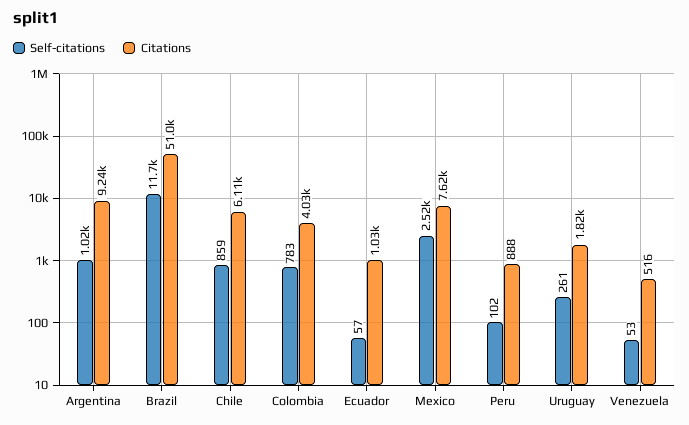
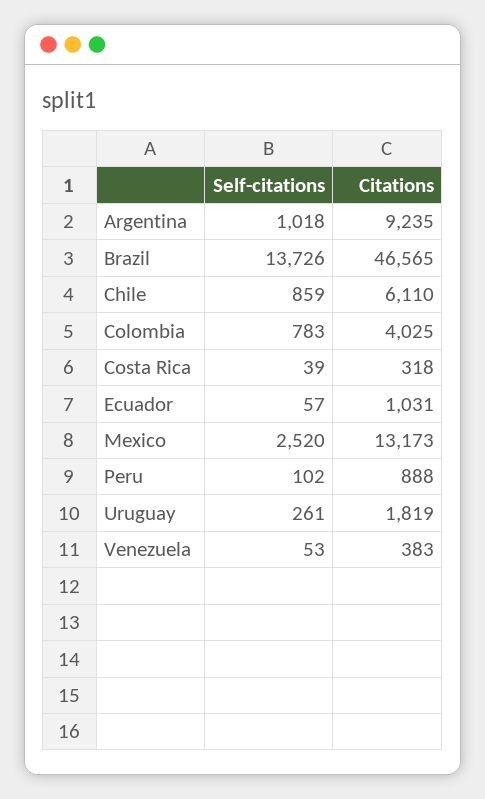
Self-citations, Brazil: 11700 -> 13726
Citations, Brazil: 51000 -> 46565
Citations, Mexico: 7620 -> 13173
Citations, Venezuela: 516 -> 383
Self-citations, Costa Rica: none -> 39
Citations, Costa Rica: none -> 318

